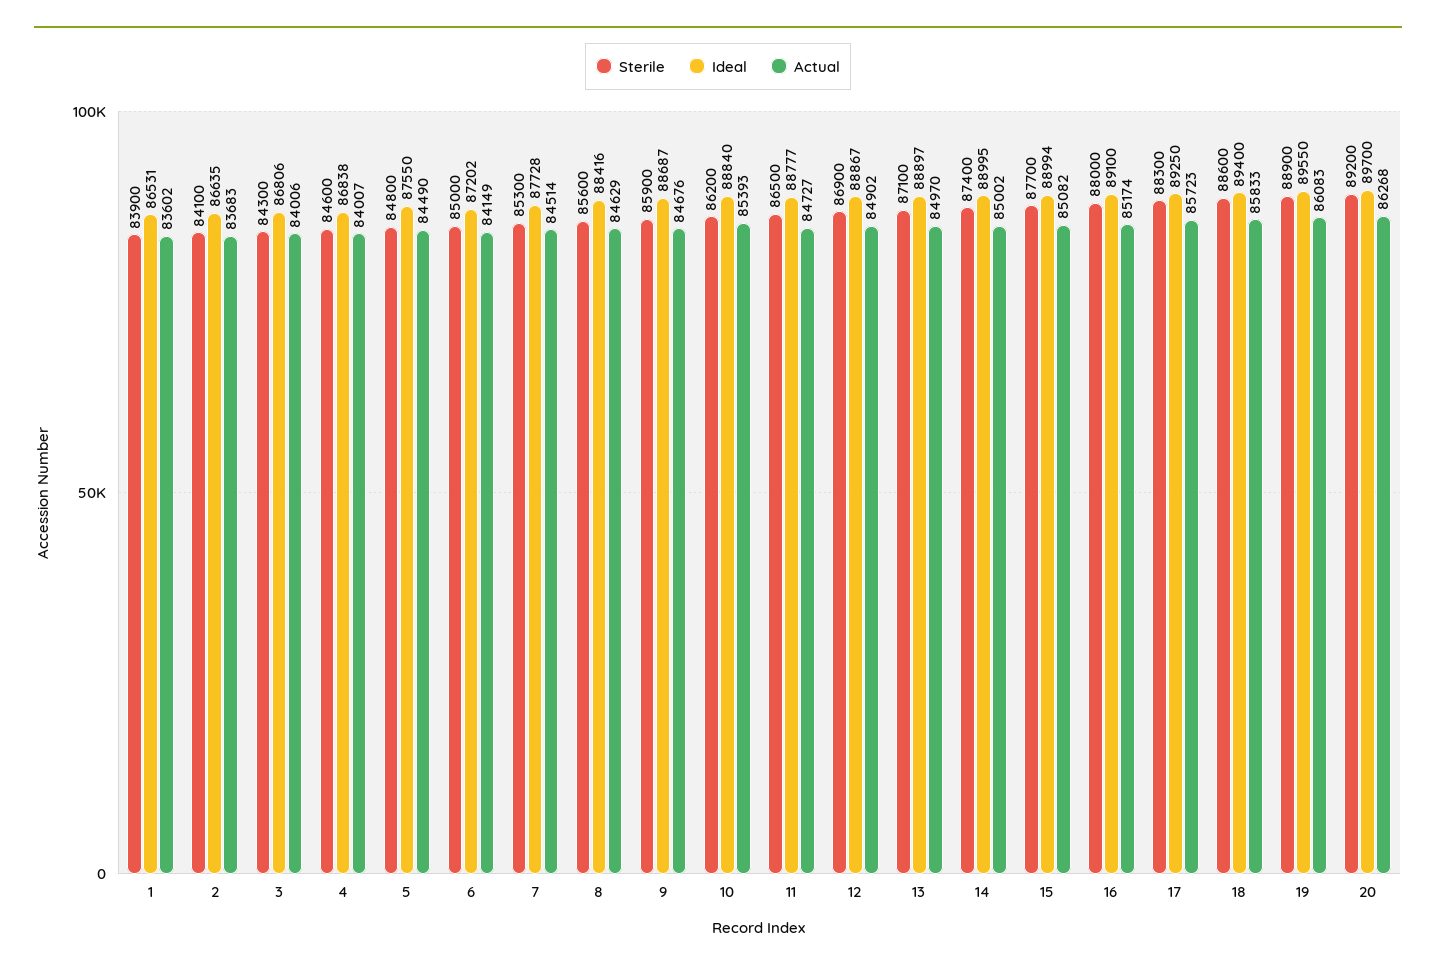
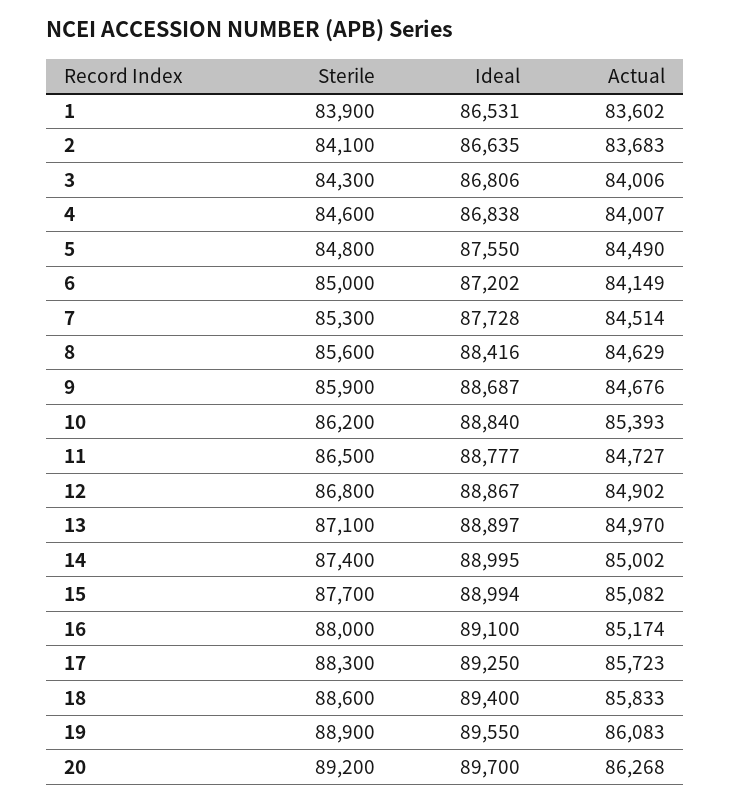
Sterile, 12: 86900 -> 86800

